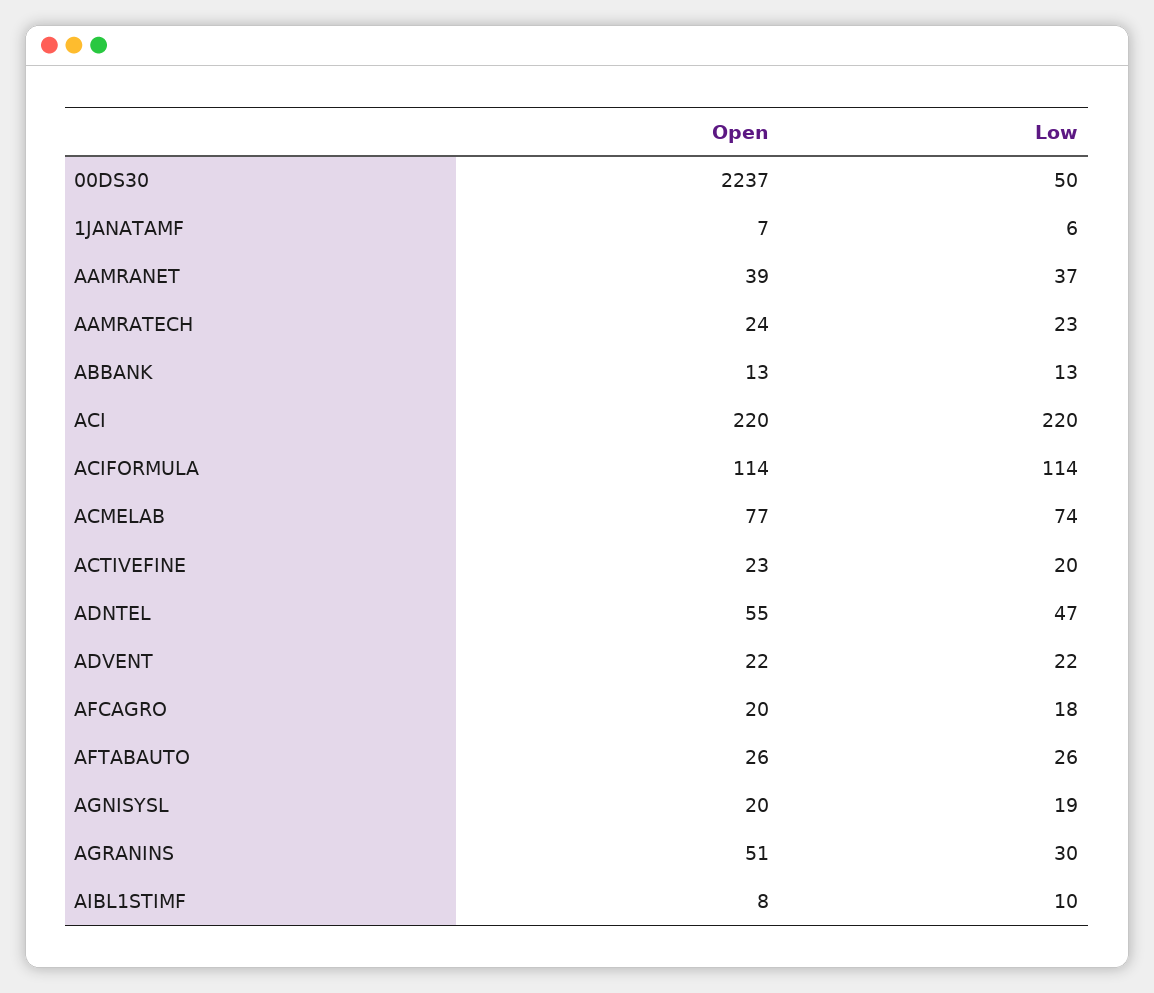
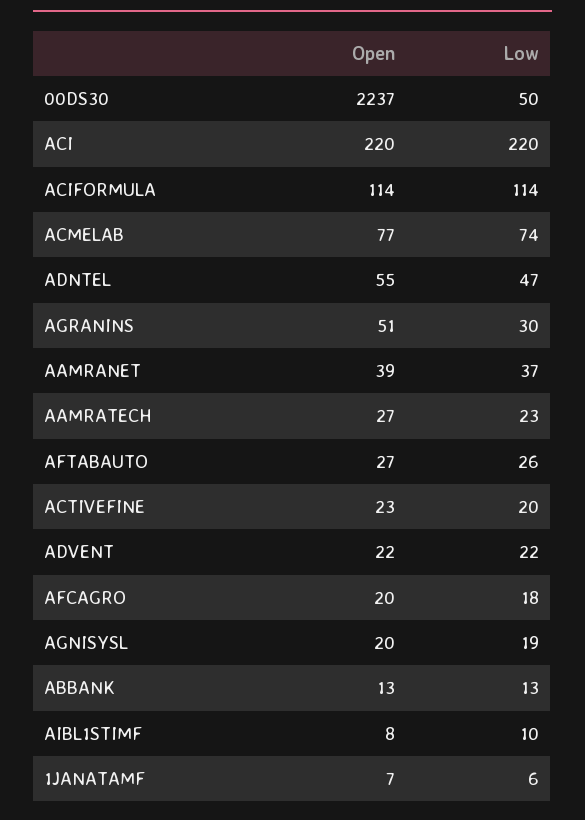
Open, AAMRATECH: 24 -> 27
Open, AFTABAUTO: 26 -> 27

